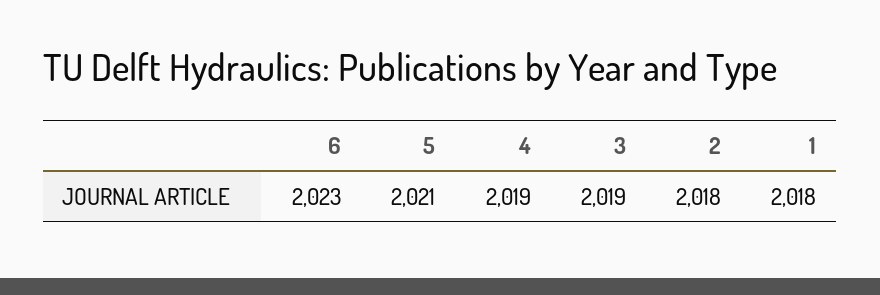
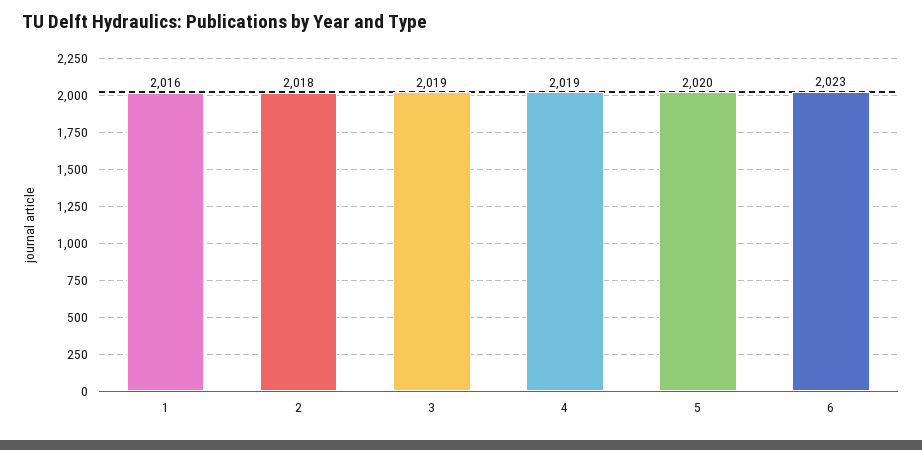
5: 2021 -> 2020
1: 2018 -> 2016

